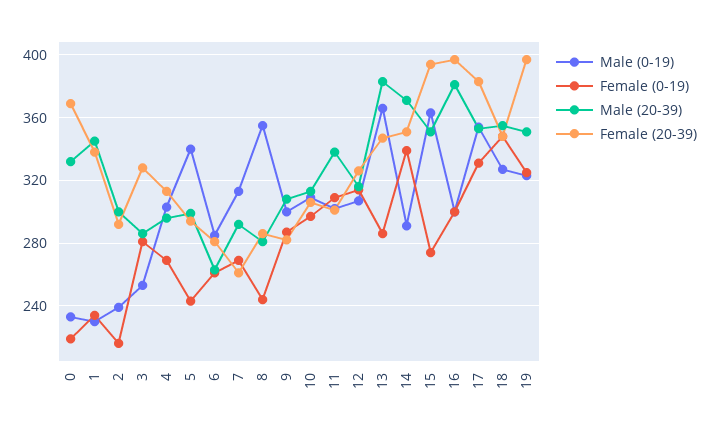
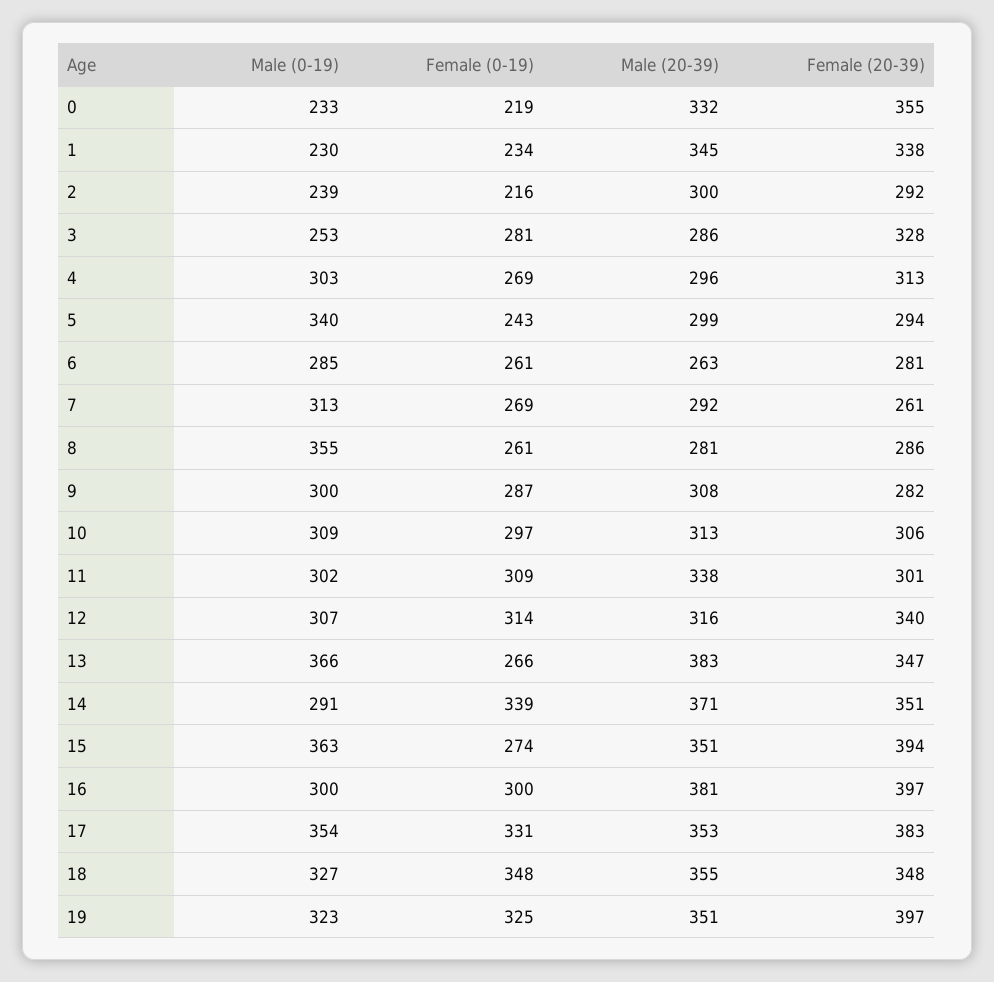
Female (20-39), 0: 370 -> 355
Female (0-19), 8: 245 -> 261
Female (20-39), 12: 325 -> 340
Female (0-19), 13: 285 -> 266

